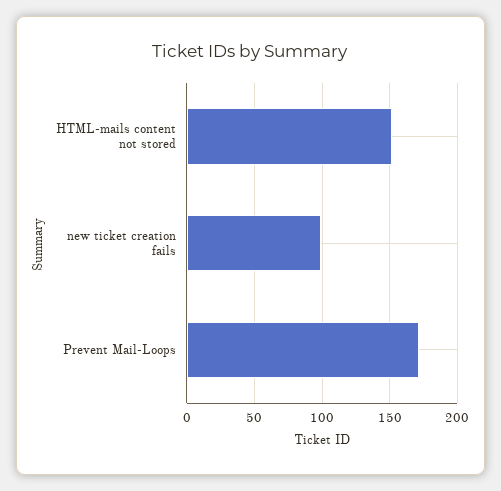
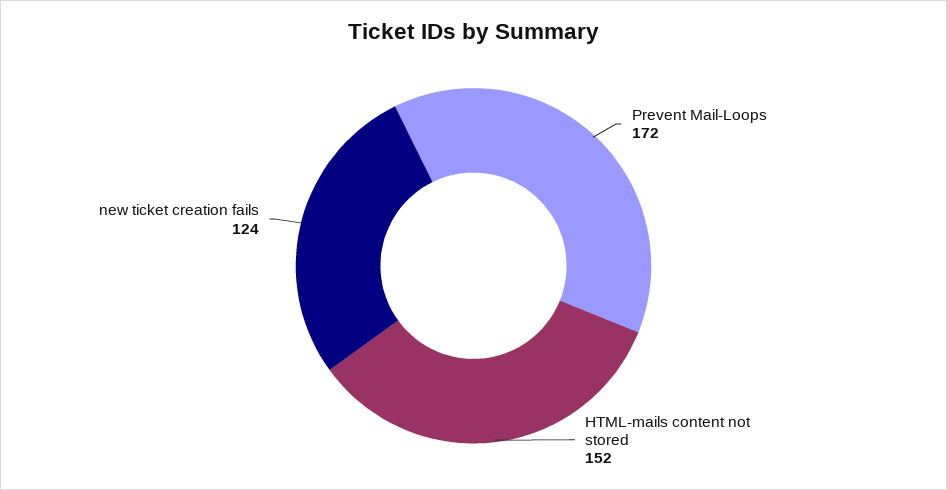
new ticket creation fails: 100 -> 124

